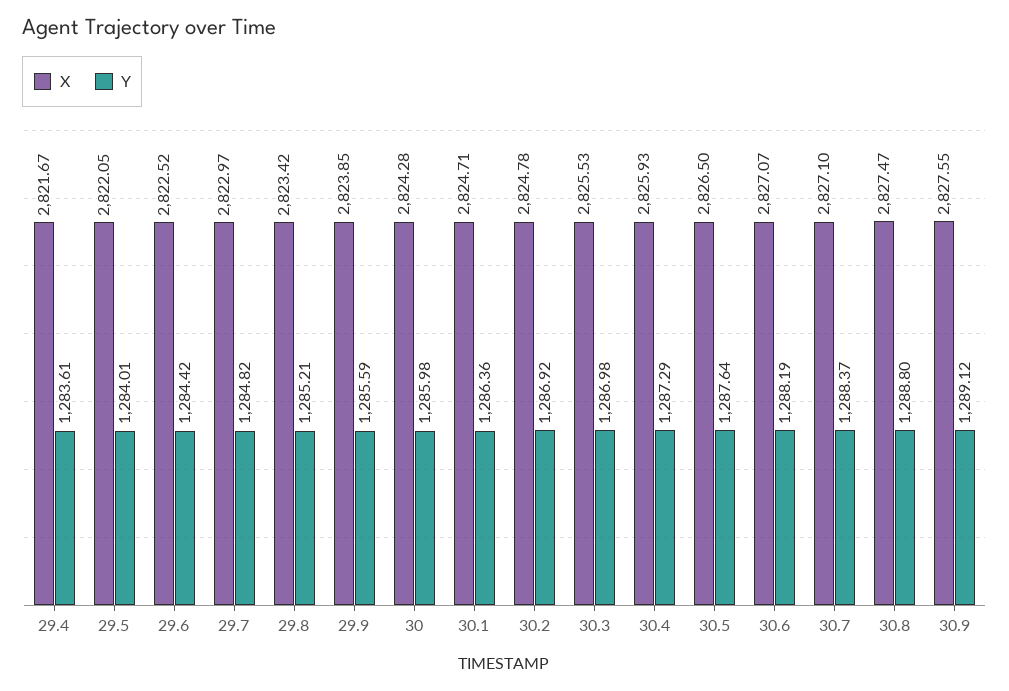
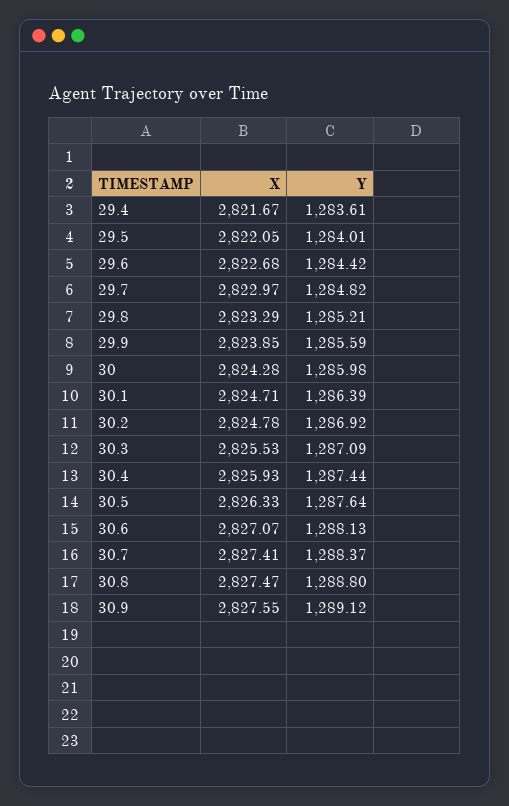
X, 29.6: 2822.52 -> 2822.68
X, 29.8: 2823.42 -> 2823.29
Y, 30.1: 1286.36 -> 1286.39
Y, 30.3: 1286.98 -> 1287.09
Y, 30.4: 1287.29 -> 1287.44
X, 30.5: 2826.5 -> 2826.33
Y, 30.6: 1288.19 -> 1288.13
X, 30.7: 2827.1 -> 2827.41

